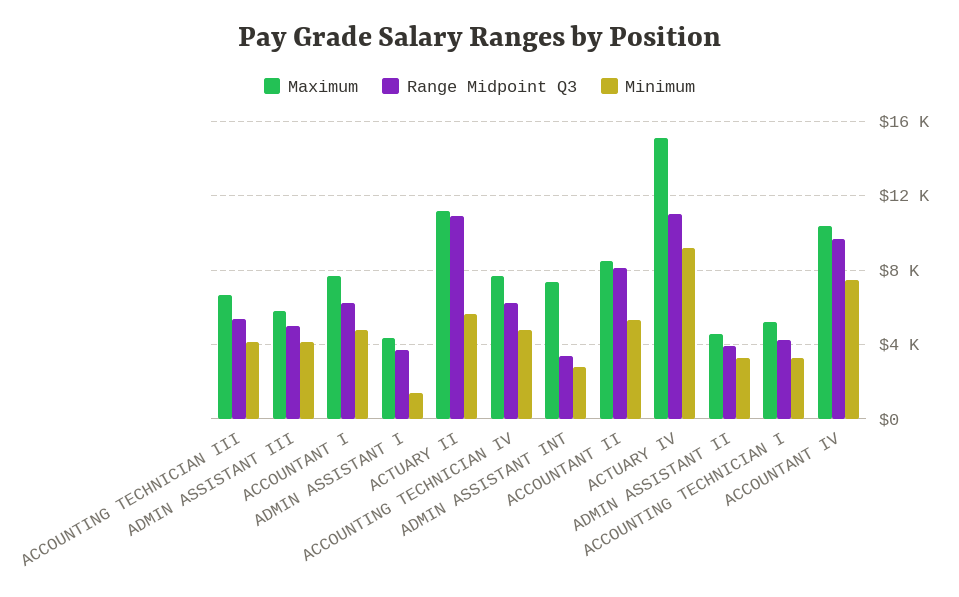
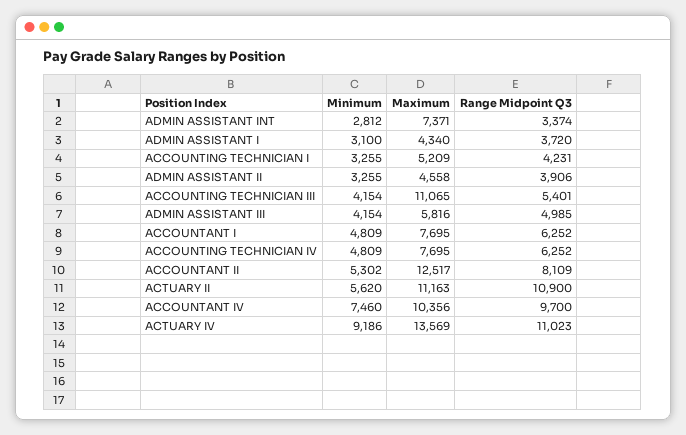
Maximum, ACCOUNTING TECHNICIAN III: 6500 -> 11065
Minimum, ADMIN ASSISTANT I: 1500 -> 3100
Maximum, ACCOUNTANT II: 8500 -> 12517
Maximum, ACTUARY IV: 15000 -> 13569

